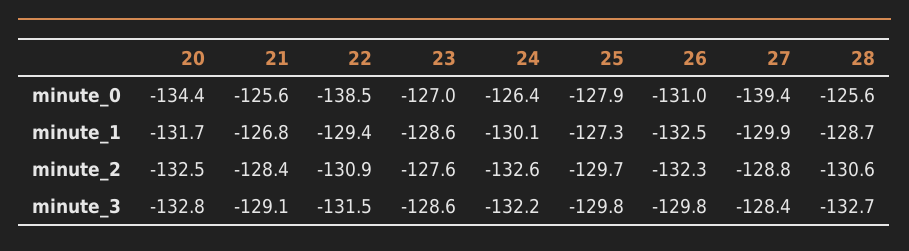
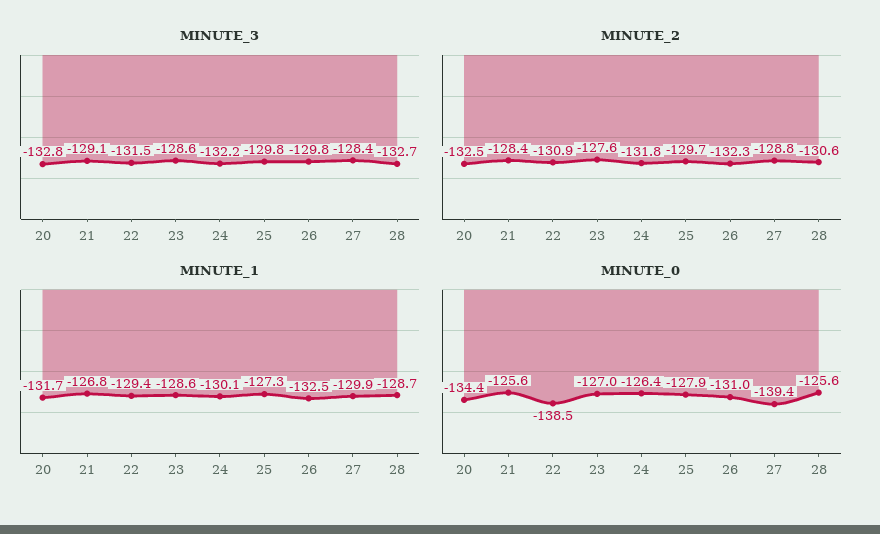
minute_2, 24: -132.6 -> -131.8

